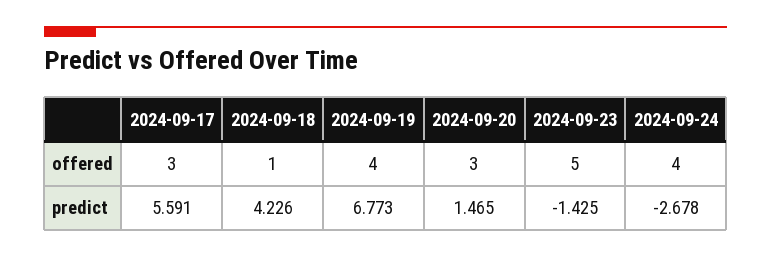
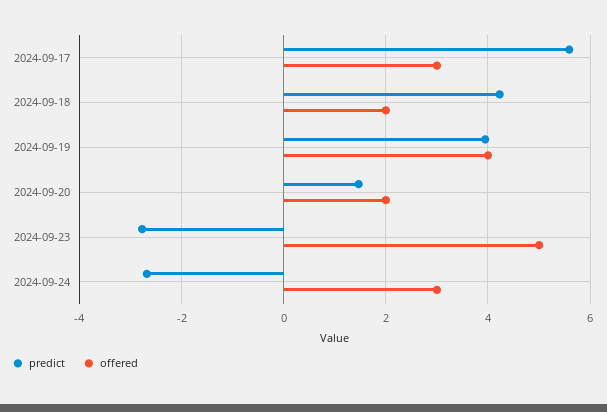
offered, 2024-09-18: 1 -> 2
offered, 2024-09-20: 3 -> 2
offered, 2024-09-24: 4 -> 3
predict, 2024-09-19: 6.773 -> 4
predict, 2024-09-23: -1.425 -> -2.8

